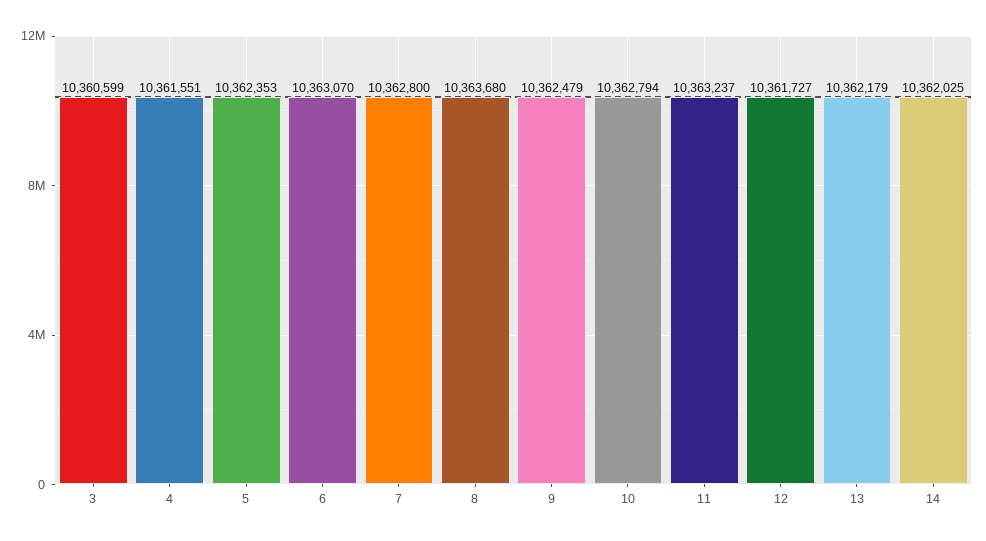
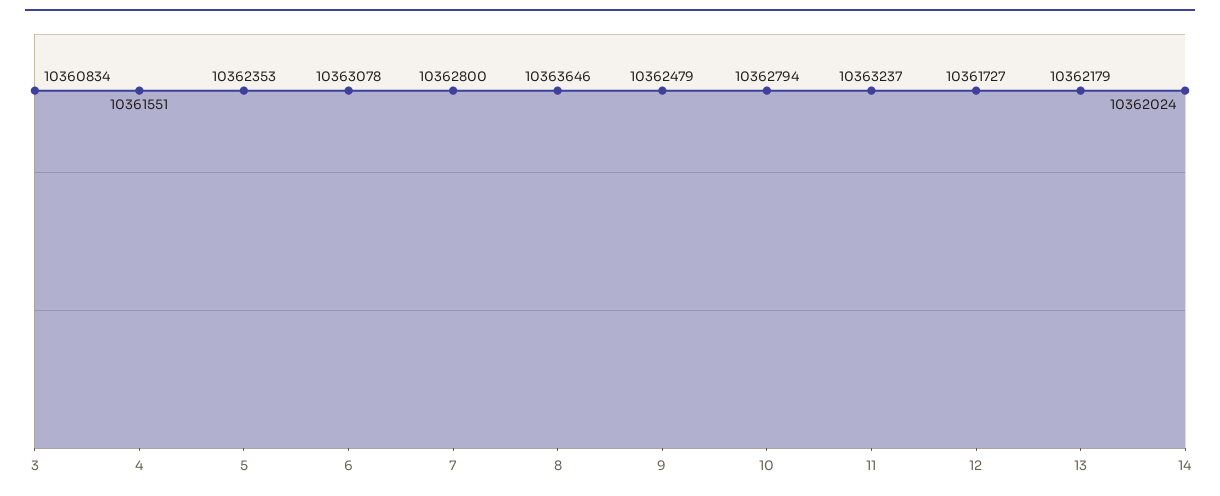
3: 10360599 -> 10360834
6: 10363070 -> 10363078
8: 10363680 -> 10363646
14: 10362025 -> 10362024

